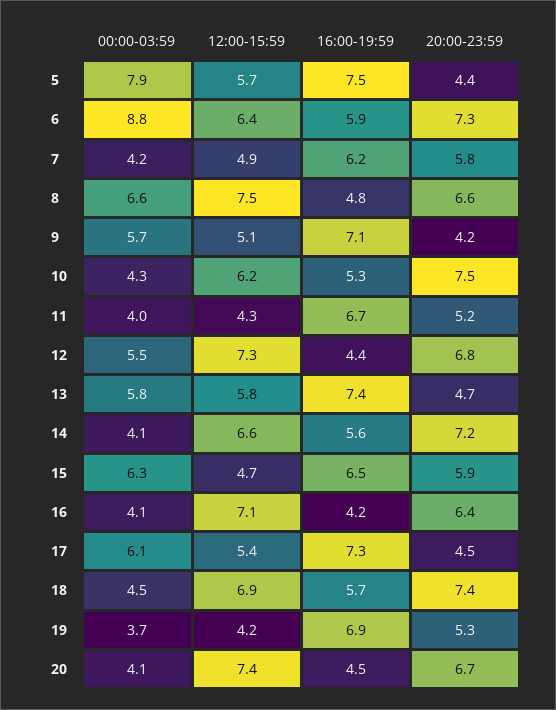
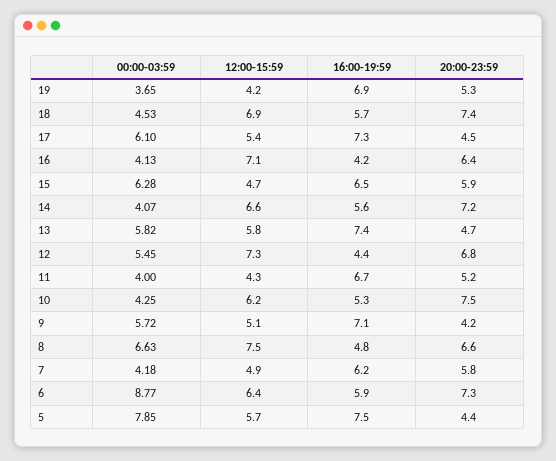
00:00-03:59, 20: 4.1 -> none
12:00-15:59, 20: 7.4 -> none
16:00-19:59, 20: 4.5 -> none
20:00-23:59, 20: 6.7 -> none

